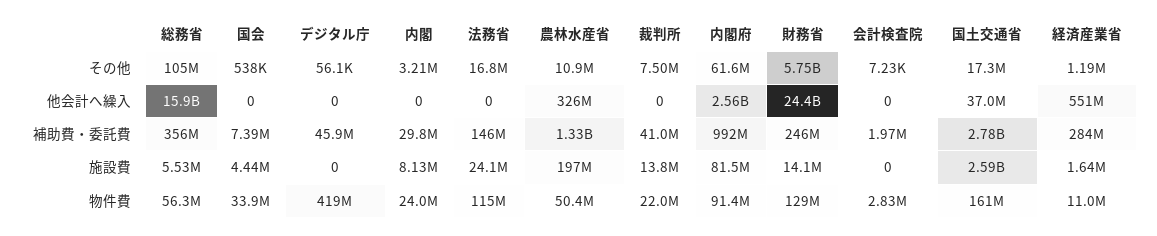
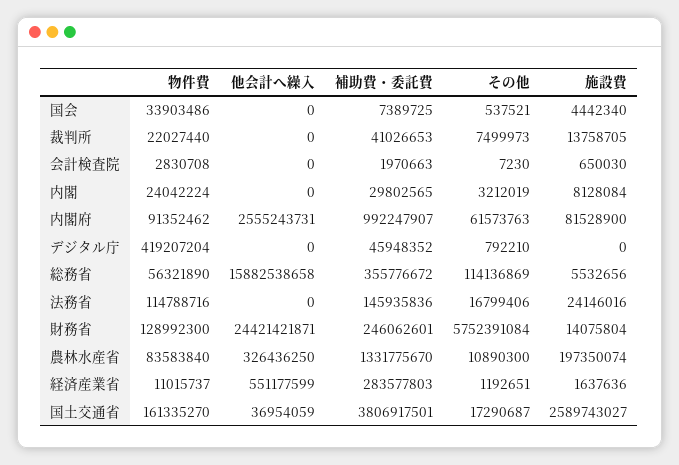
総務省, その他: 105000000 -> 114136869
デジタル庁, その他: 56100 -> 792210
国土交通省, 補助費・委託費: 2780000000 -> 3806917501
会計検査院, 施設費: 0 -> 650030
農林水産省, 物件費: 50400000 -> 83583840

